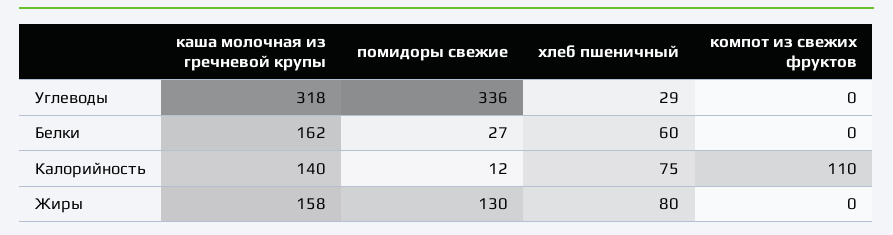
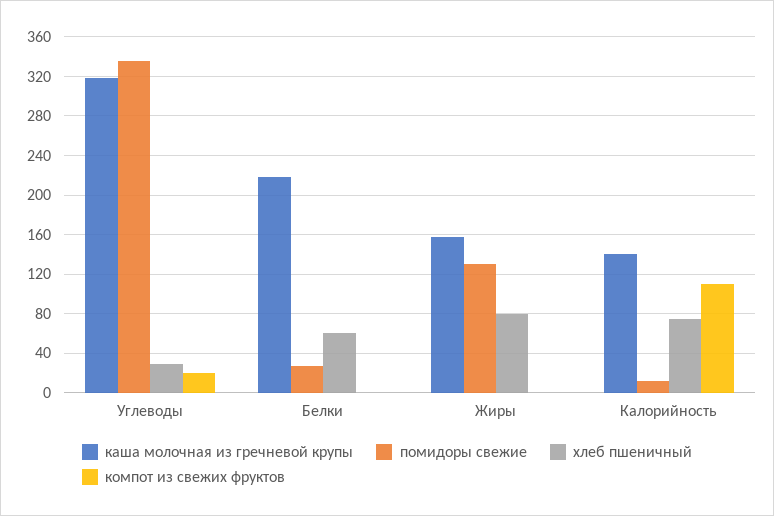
компот из свежих фруктов, Углеводы: 0 -> 20
каша молочная из гречневой крупы, Белки: 162 -> 220

